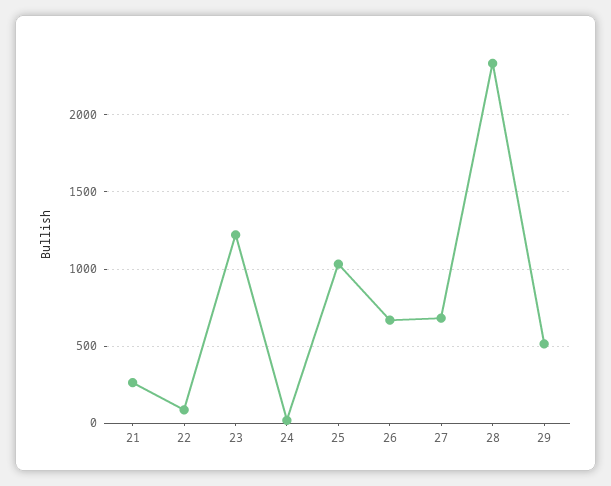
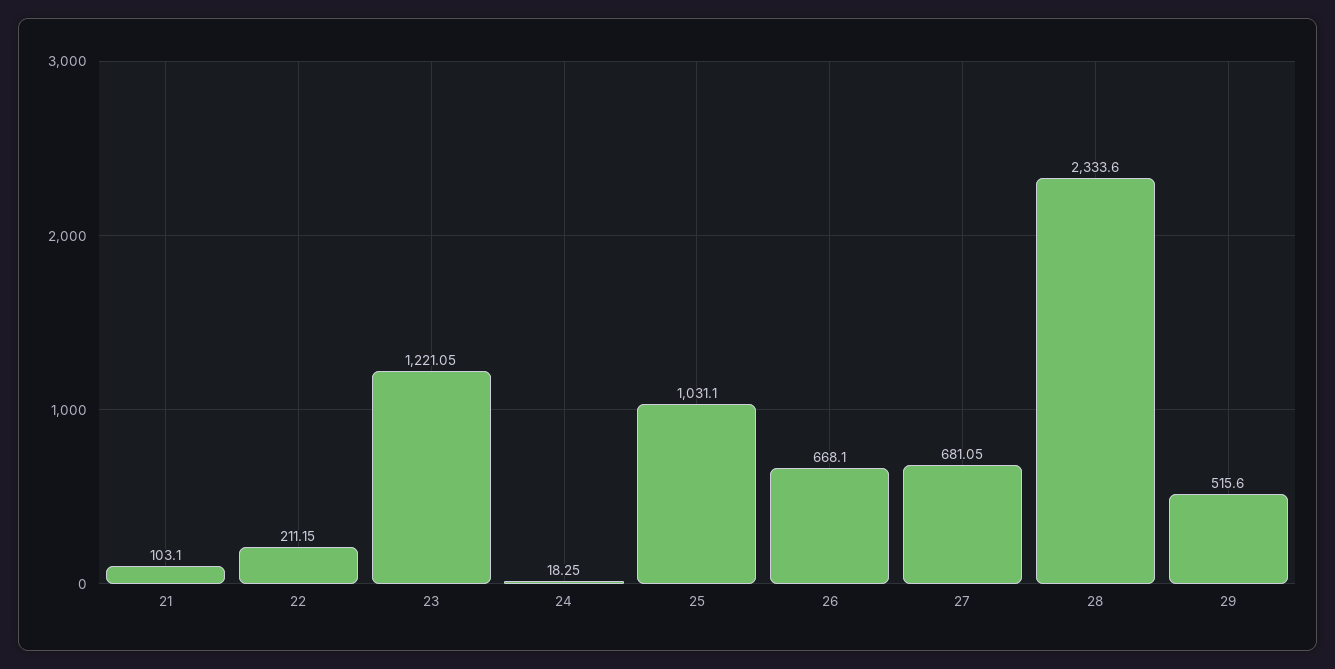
21: 250 -> 103.1
22: 100 -> 211.15

